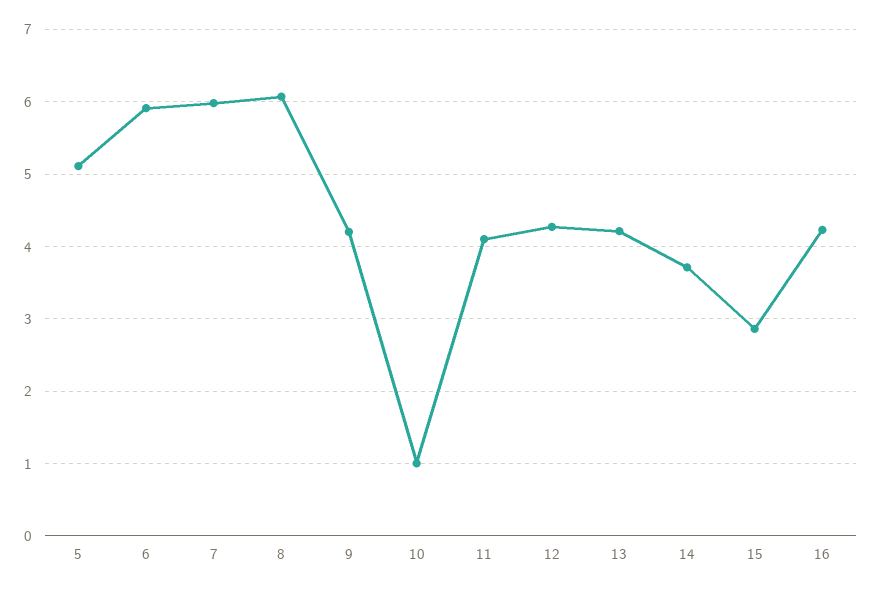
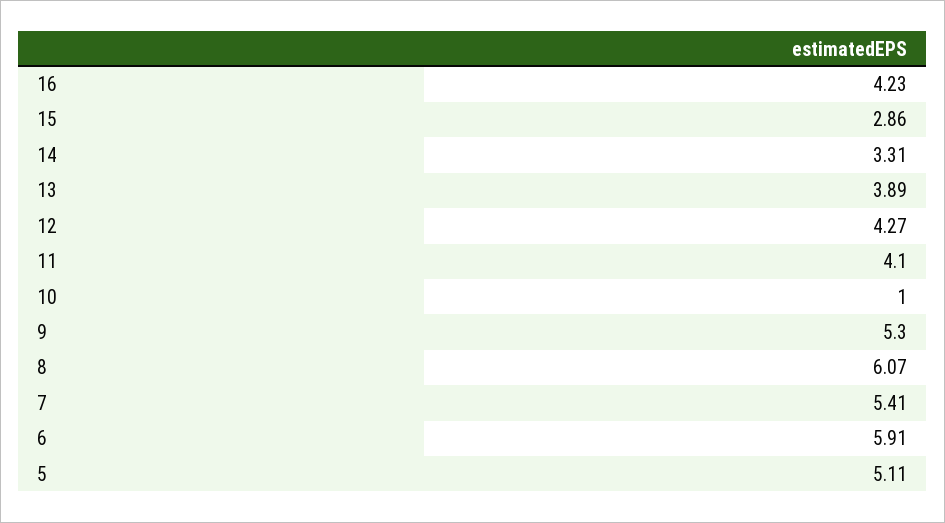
7: 6 -> 5.41
9: 4.2 -> 5.3
13: 4.2 -> 3.89
14: 3.7 -> 3.31

